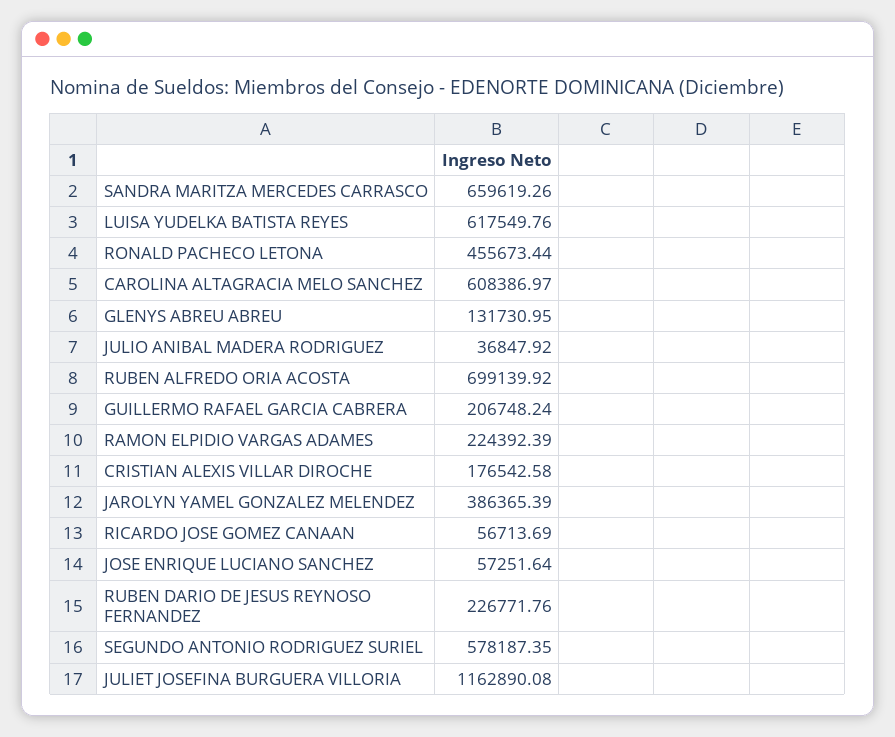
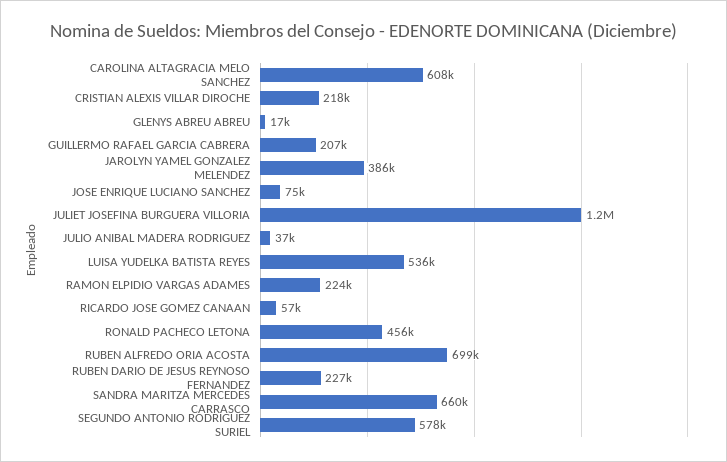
LUISA YUDELKA BATISTA REYES: 617549.76 -> 536000
GLENYS ABREU ABREU: 131730.95 -> 17000
CRISTIAN ALEXIS VILLAR DIROCHE: 176542.58 -> 218000
JOSE ENRIQUE LUCIANO SANCHEZ: 57251.64 -> 75000

